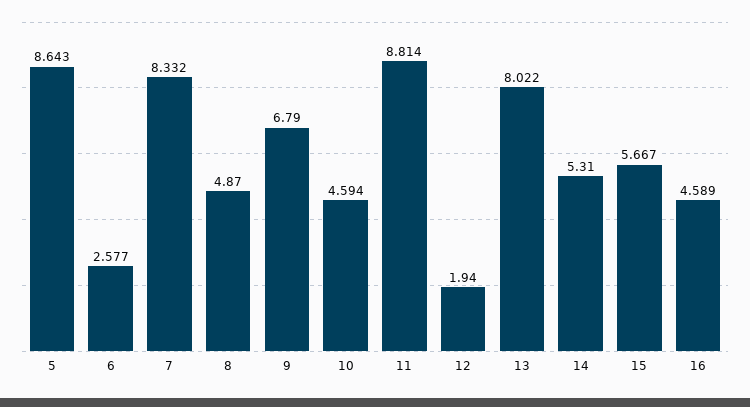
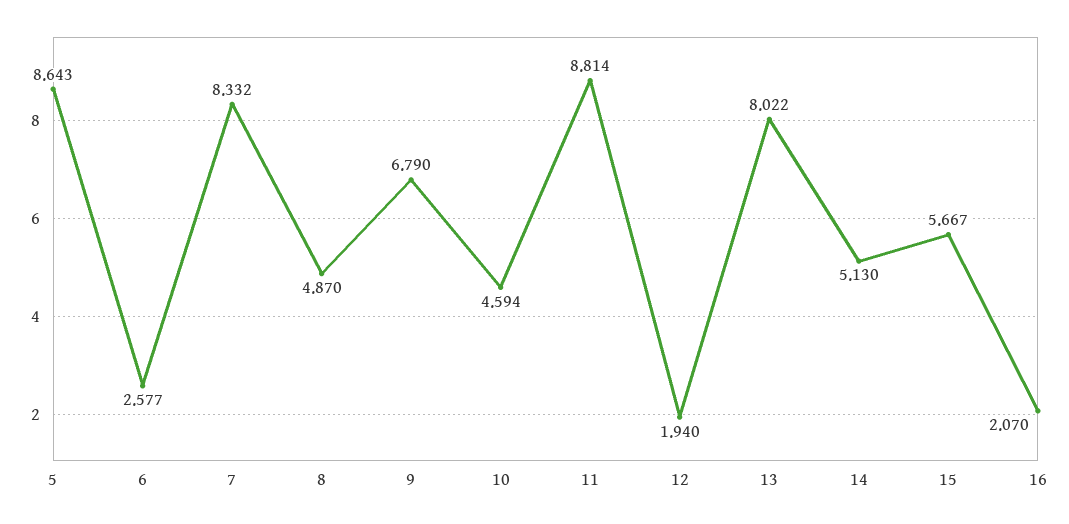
14: 5.31 -> 5.13
16: 4.589 -> 2.07

